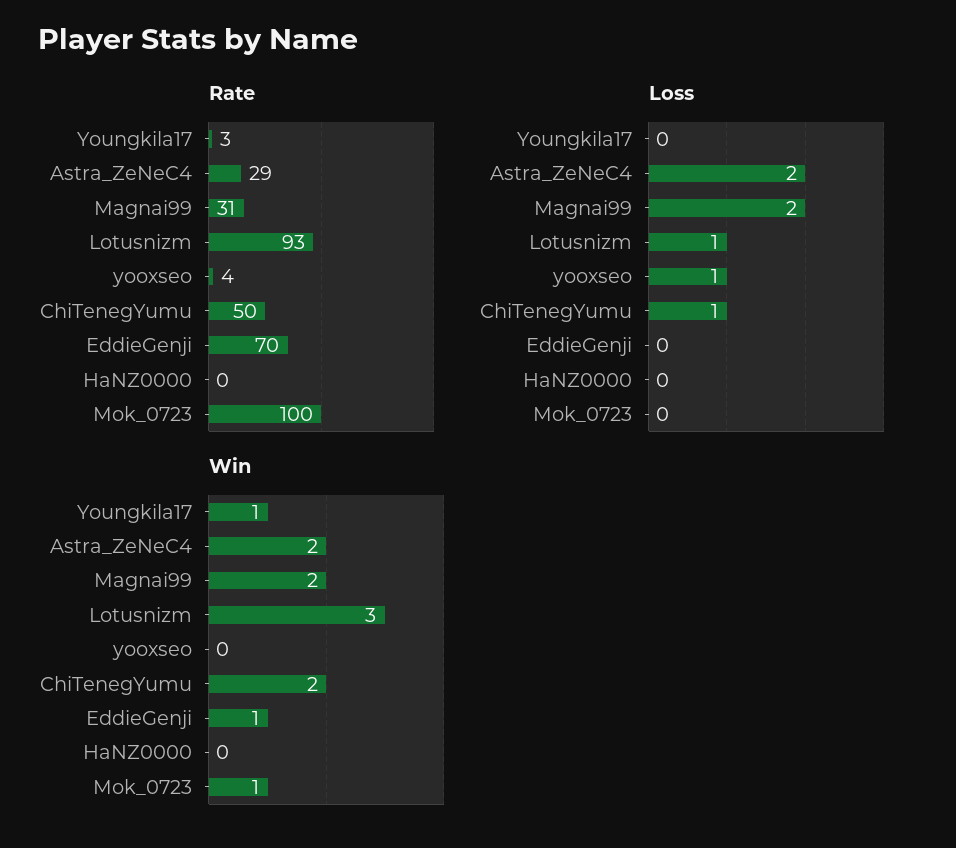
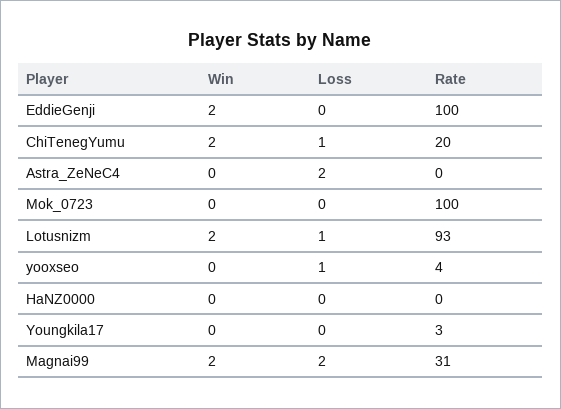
Rate, Astra_ZeNeC4: 29 -> 0
Rate, ChiTenegYumu: 50 -> 20
Rate, EddieGenji: 70 -> 100
Win, Youngkila17: 1 -> 0
Win, Astra_ZeNeC4: 2 -> 0
Win, Lotusnizm: 3 -> 2
Win, EddieGenji: 1 -> 2
Win, Mok_0723: 1 -> 0

